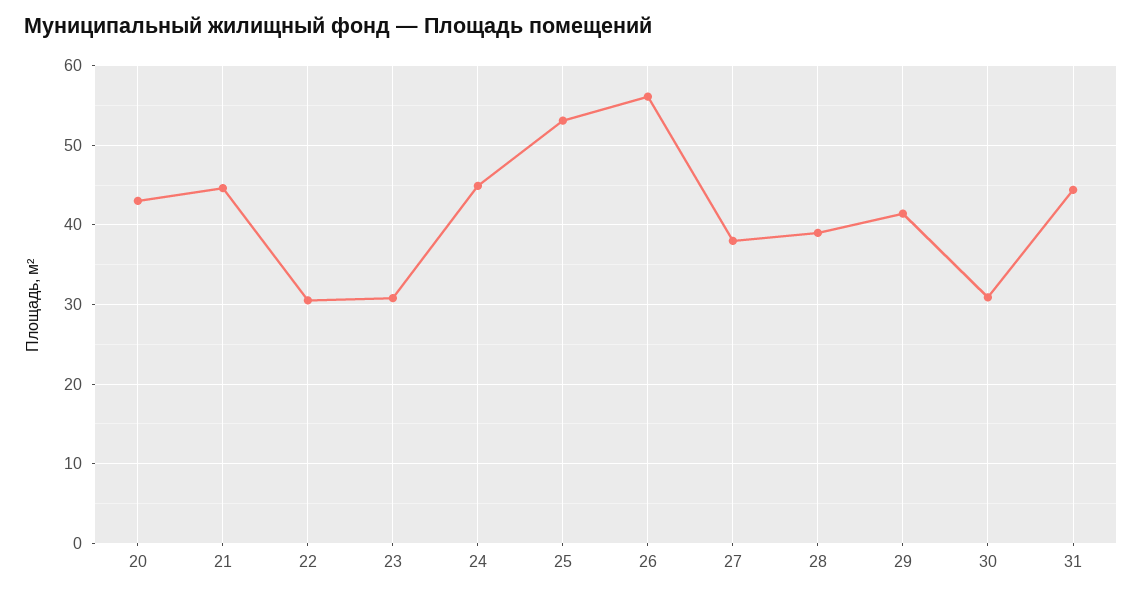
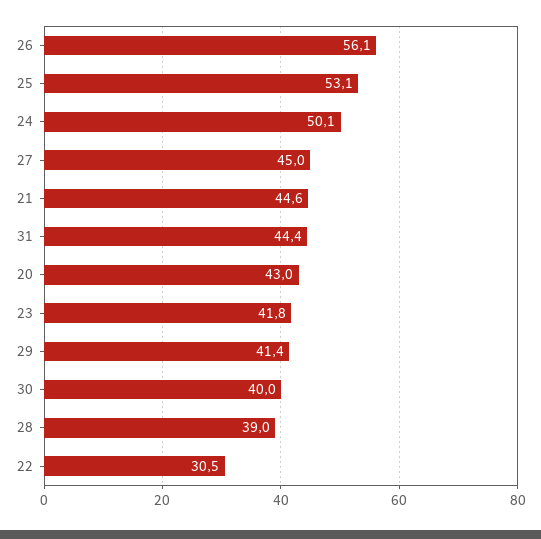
23: 31 -> 41.8
24: 45 -> 50.1
27: 38 -> 45
30: 31 -> 40

